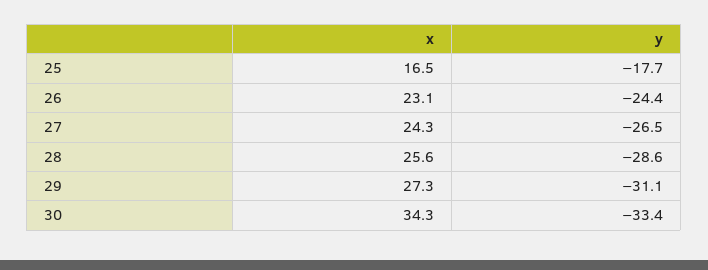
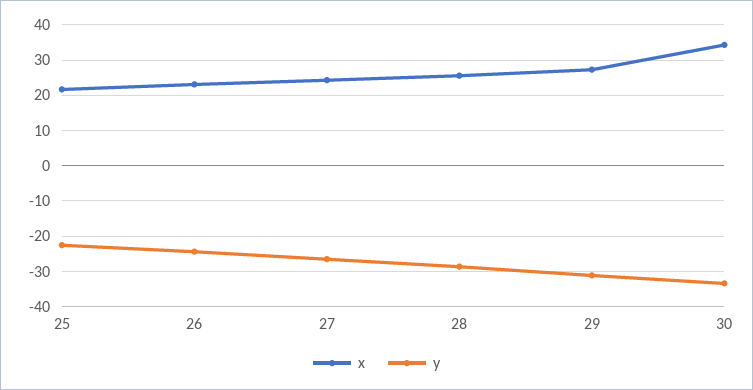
x, 25: 16.5 -> 22
y, 25: -17.7 -> -22

